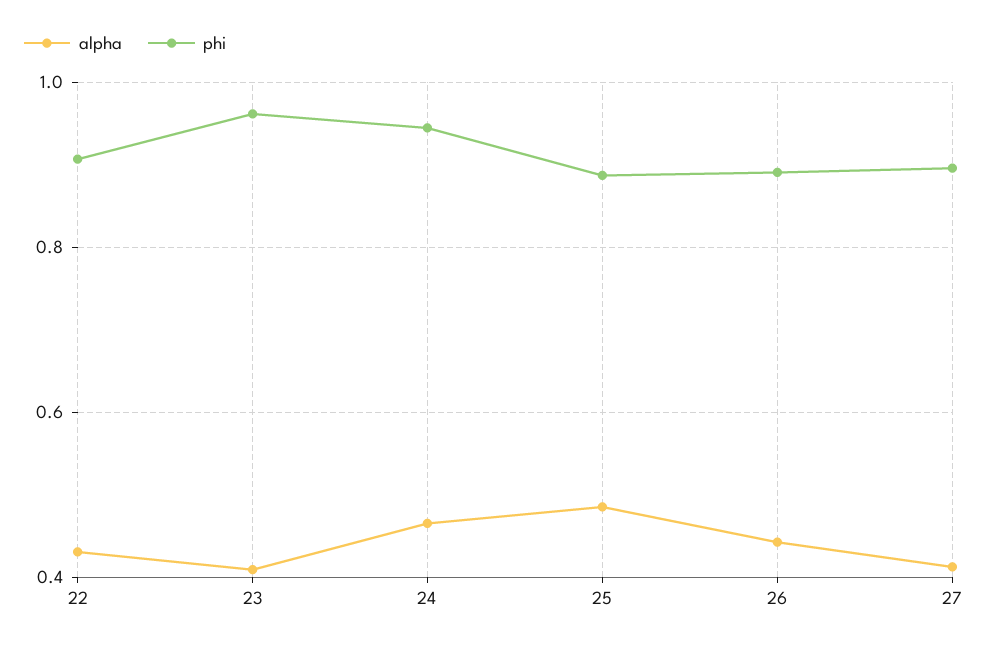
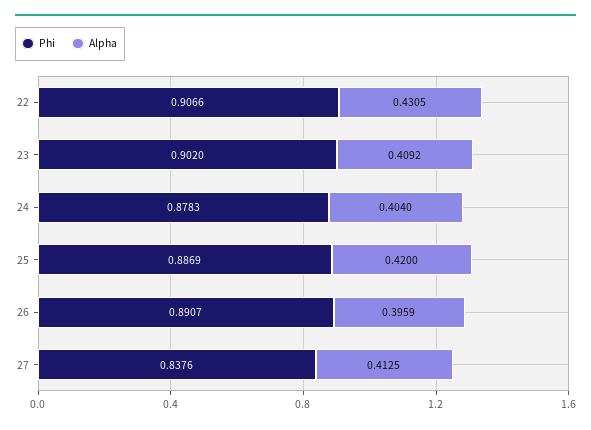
phi, 23: 0.96 -> 0.902
alpha, 24: 0.46 -> 0.404
phi, 24: 0.94 -> 0.8783
alpha, 25: 0.48 -> 0.42
alpha, 26: 0.44 -> 0.3959
phi, 27: 0.9 -> 0.8376

